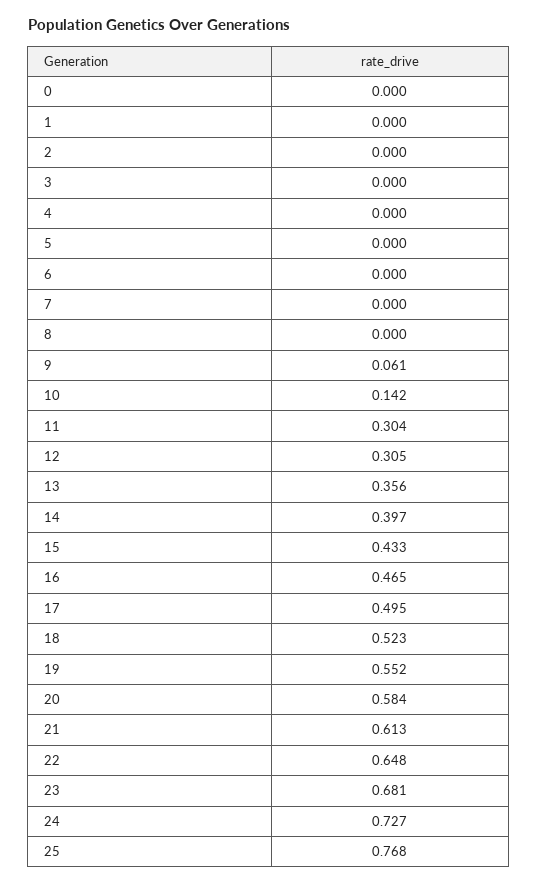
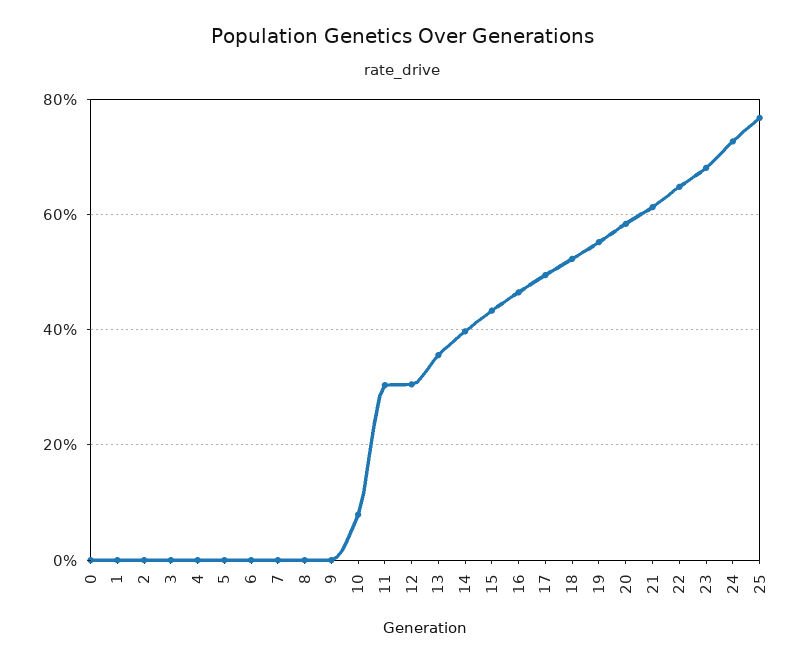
9: 0.061 -> 0
10: 0.142 -> 0.08

